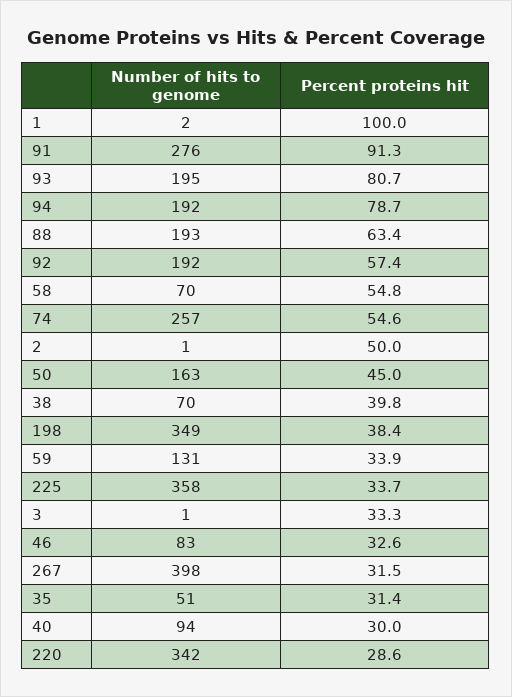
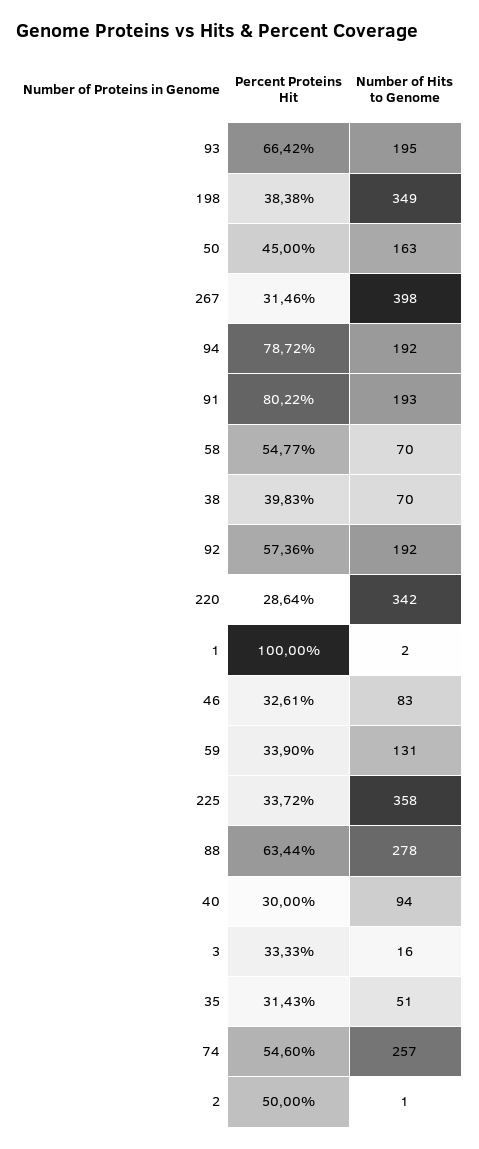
Number of hits to genome, 91: 276 -> 193
Percent proteins hit, 91: 91.3 -> 80.22
Percent proteins hit, 93: 80.7 -> 66.42
Number of hits to genome, 88: 193 -> 278
Number of hits to genome, 3: 1 -> 16

